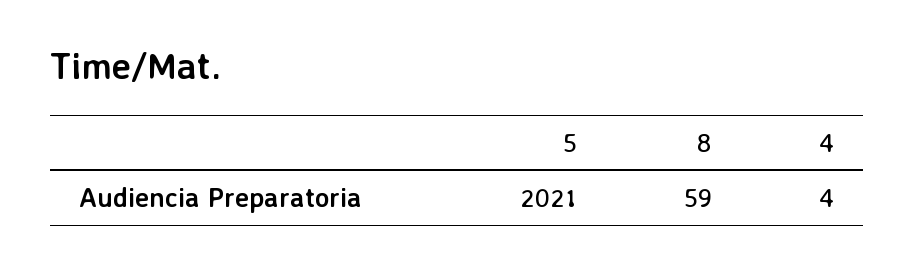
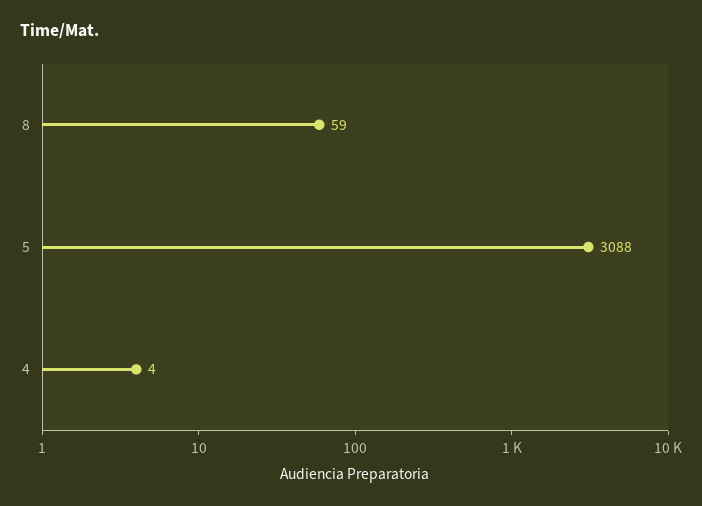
5: 2021 -> 3088

